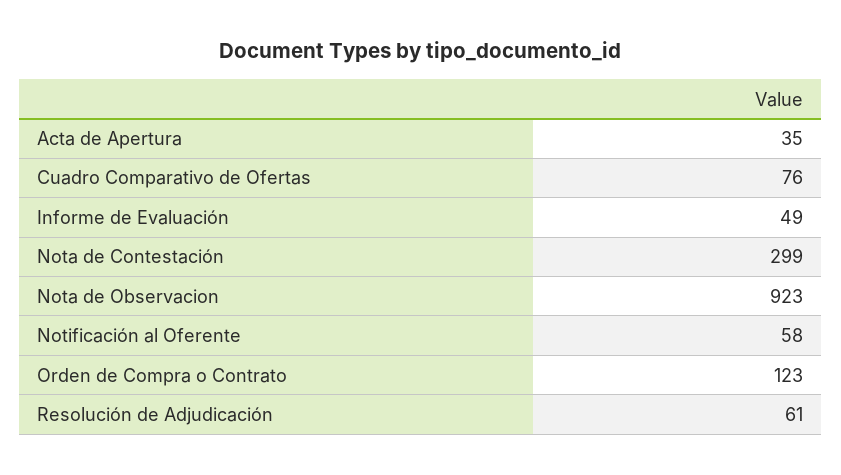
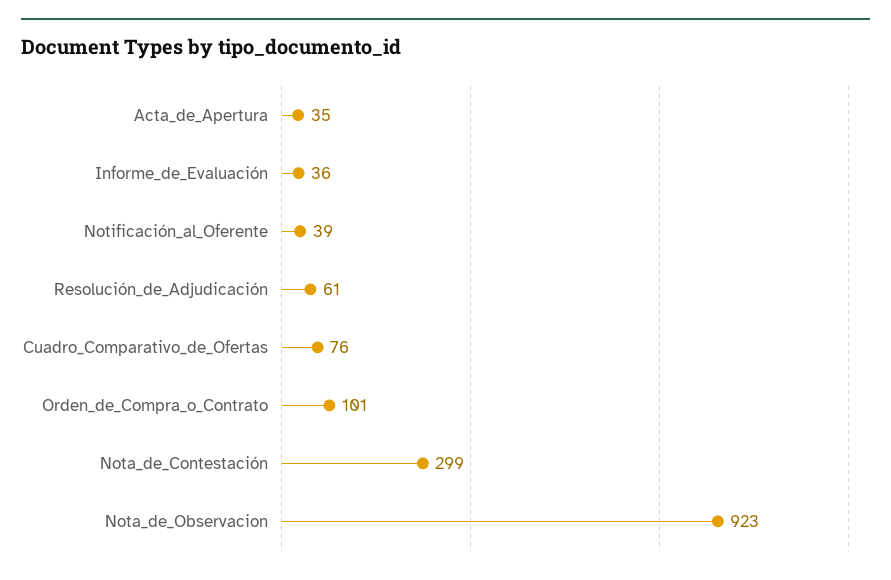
Informe de Evaluación: 49 -> 36
Notificación al Oferente: 58 -> 39
Orden de Compra o Contrato: 123 -> 101

